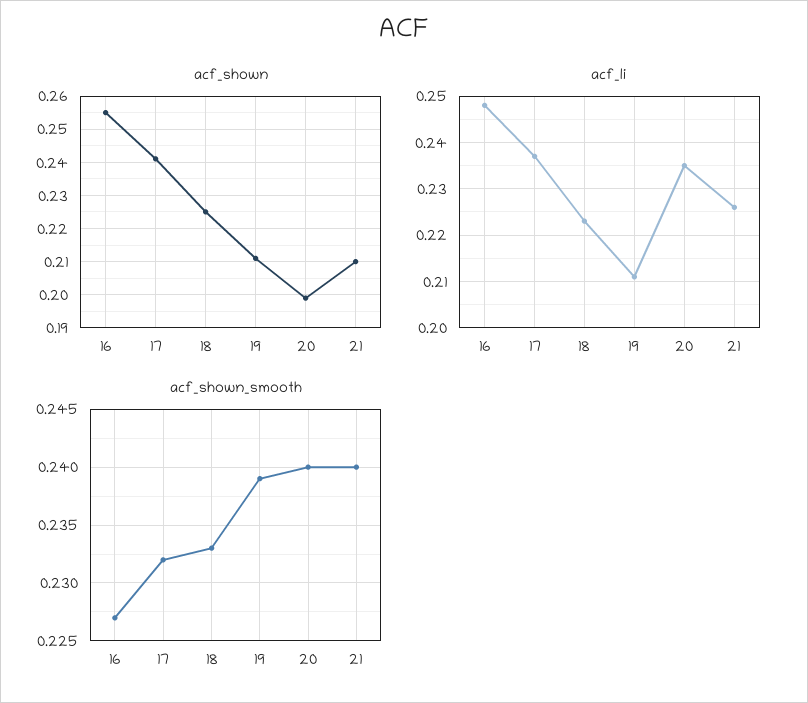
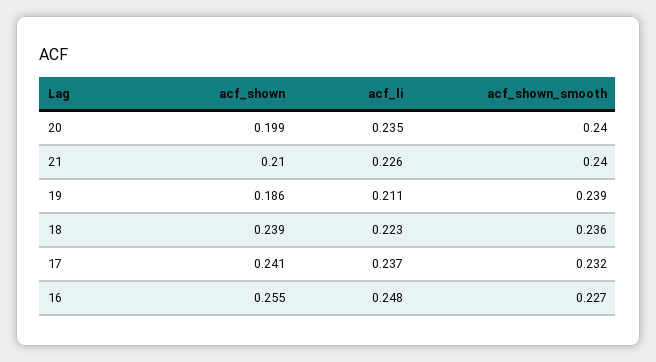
acf_shown, 18: 0.225 -> 0.239
acf_shown, 19: 0.21 -> 0.186
acf_shown_smooth, 18: 0.233 -> 0.236

